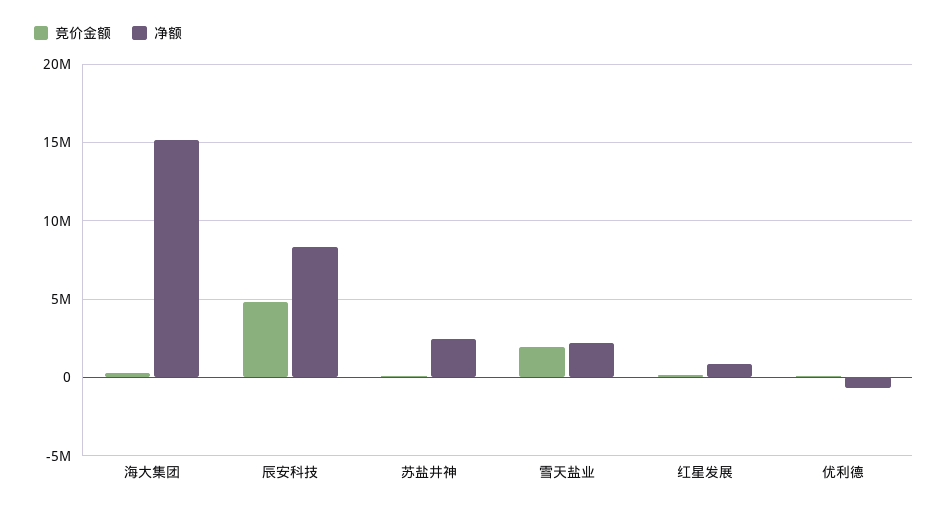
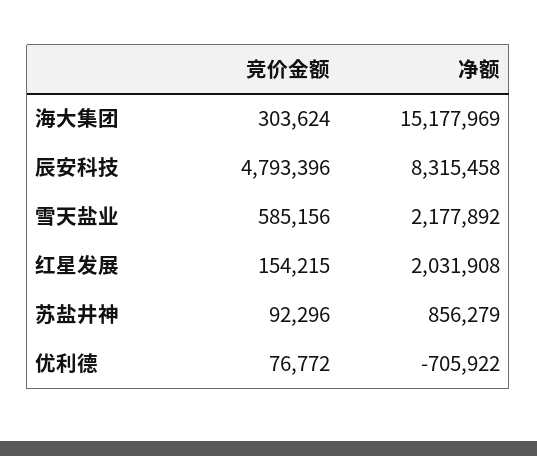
净额, 苏盐井神: 2500000 -> 856279
竞价金额, 雪天盐业: 2000000 -> 585156
净额, 红星发展: 1000000 -> 2031908

